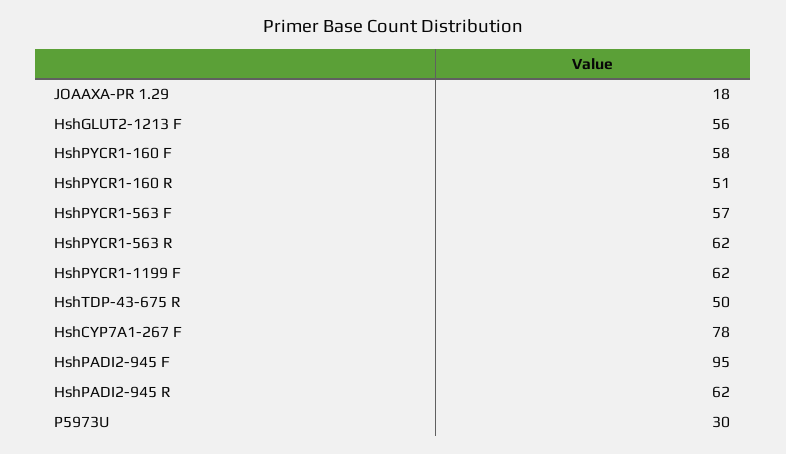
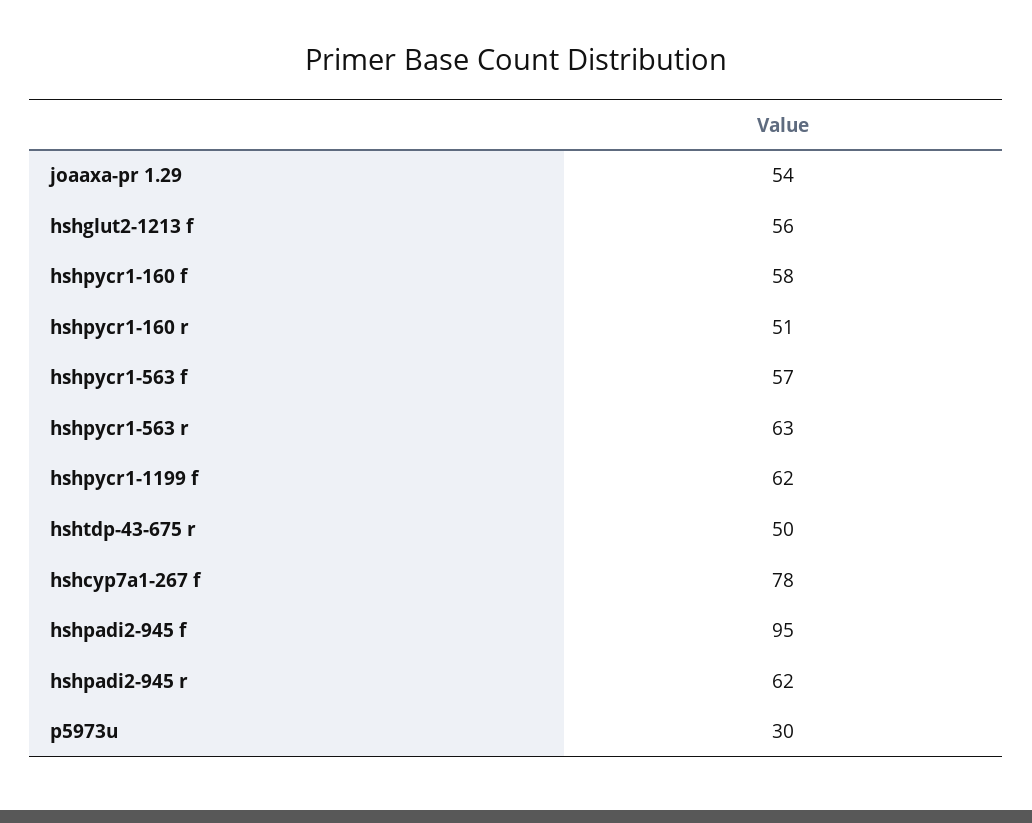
JOAAXA-PR 1.29: 18 -> 54
HshPYCR1-563 R: 62 -> 63

